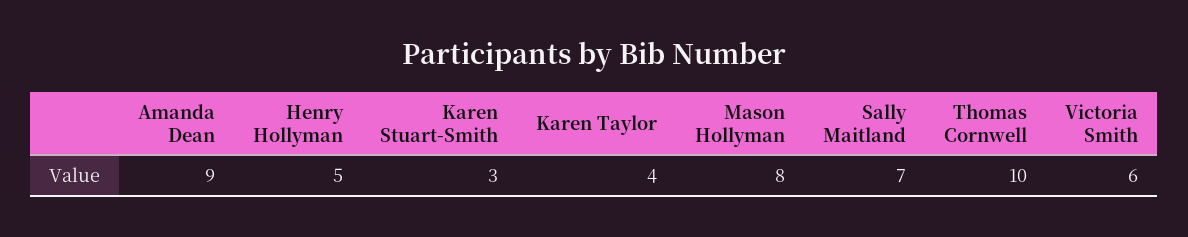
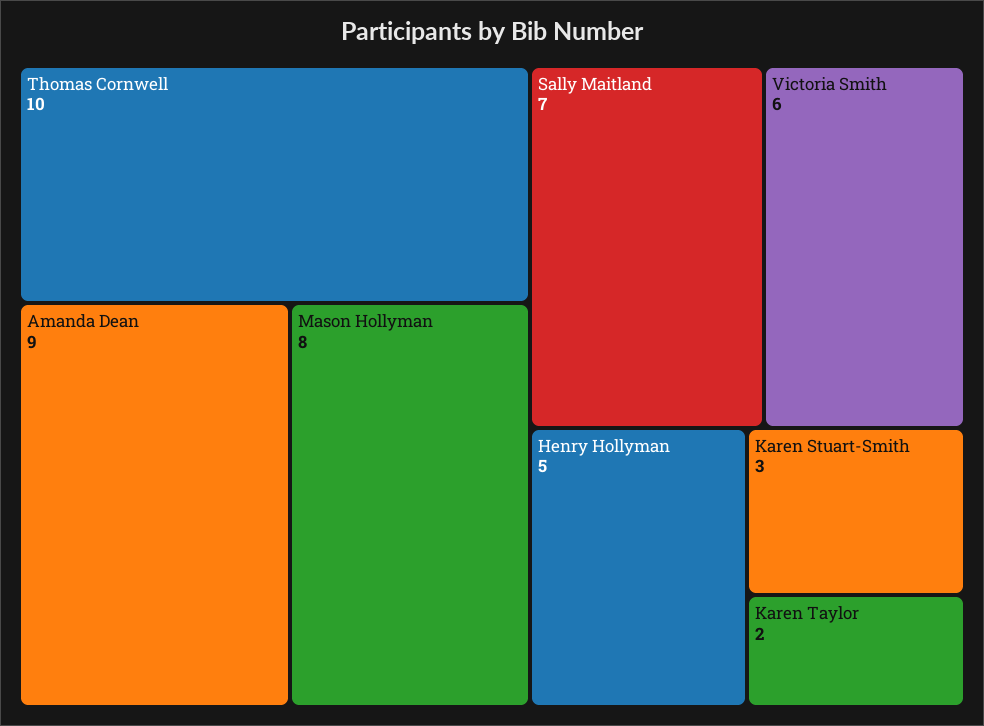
Karen Taylor: 4 -> 2

